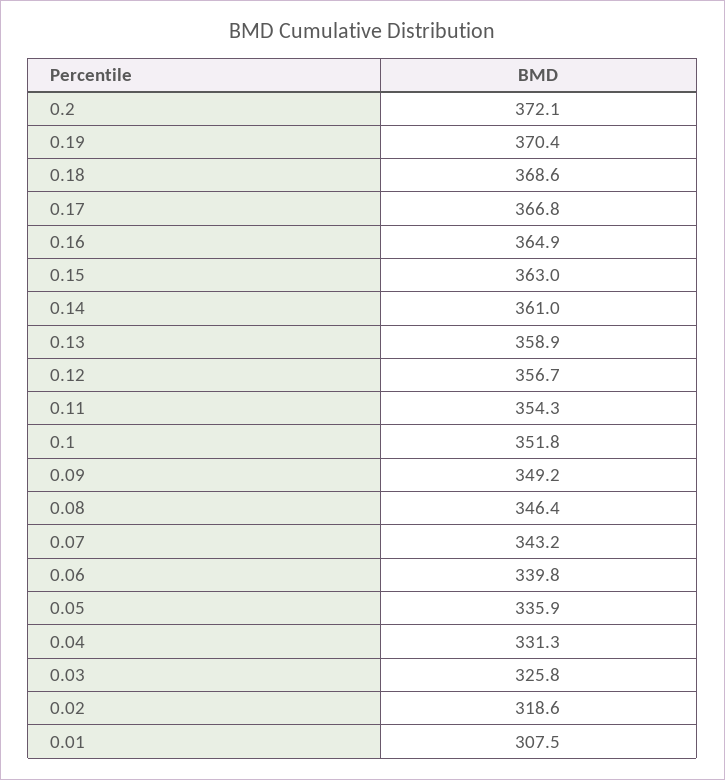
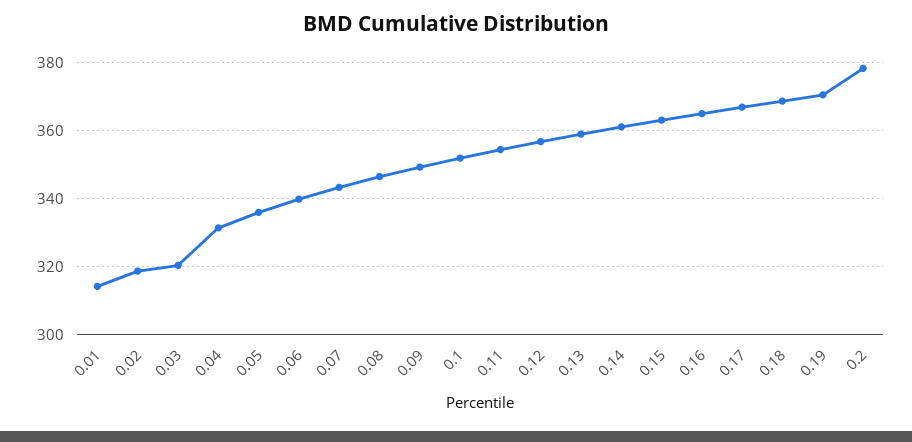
0.2: 372.1 -> 378
0.03: 325.8 -> 320
0.01: 307.5 -> 314

